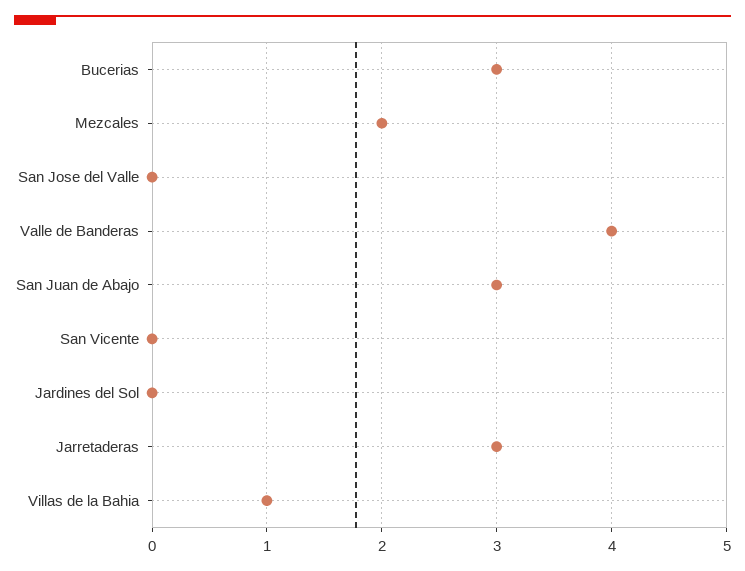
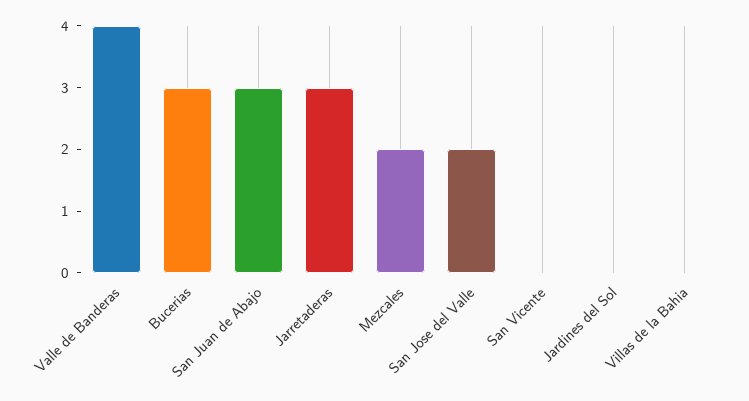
San Jose del Valle: 0 -> 2
Villas de la Bahia: 1 -> 0

